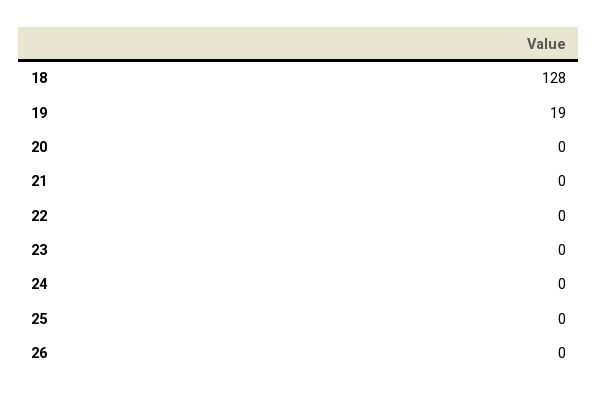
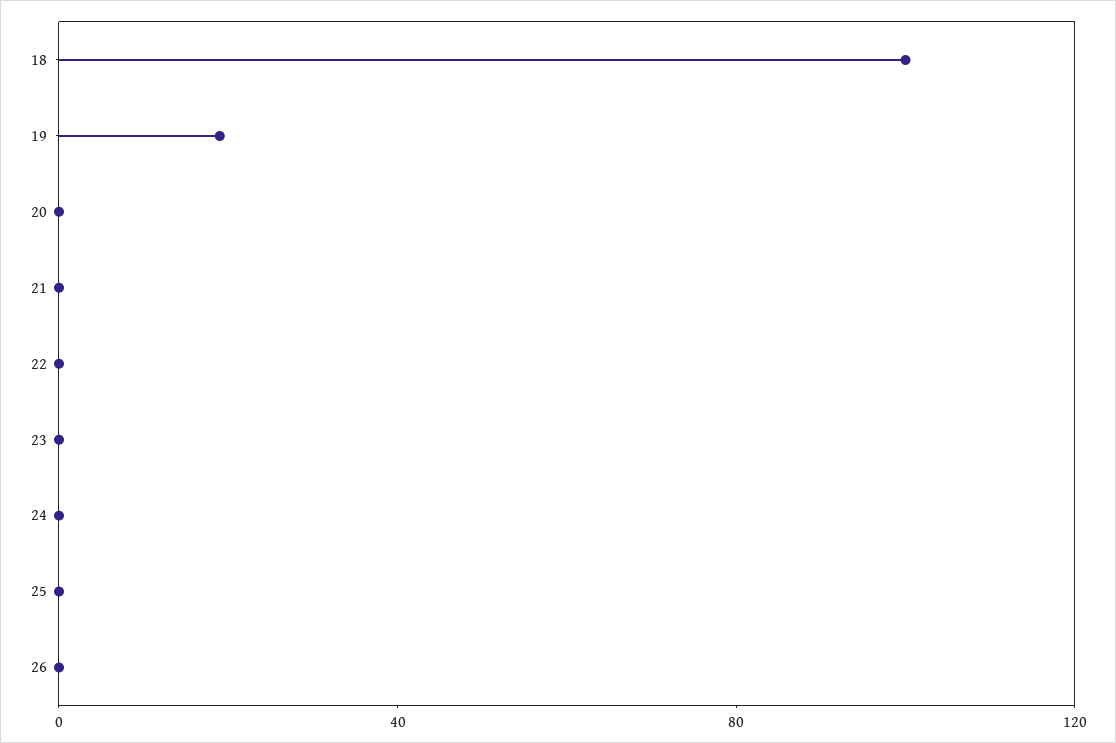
18: 128 -> 100

